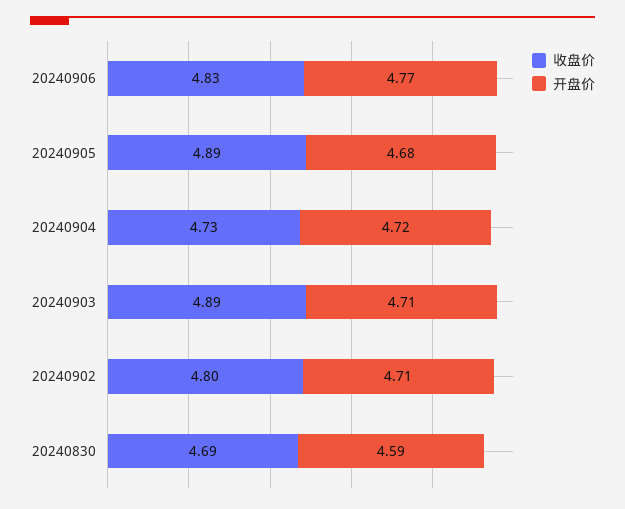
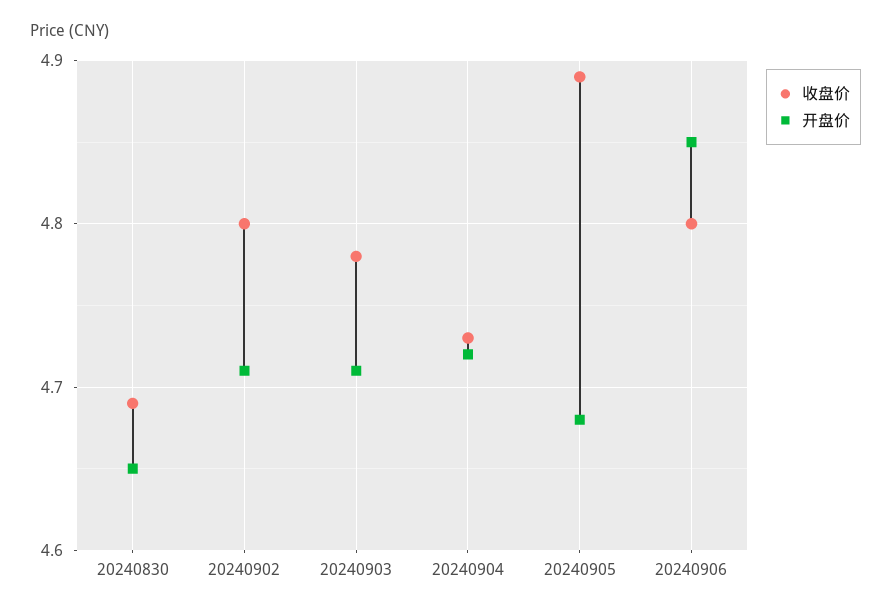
收盘价, 20240906: 4.83 -> 4.8
开盘价, 20240906: 4.77 -> 4.85
收盘价, 20240903: 4.89 -> 4.78
开盘价, 20240830: 4.59 -> 4.65

